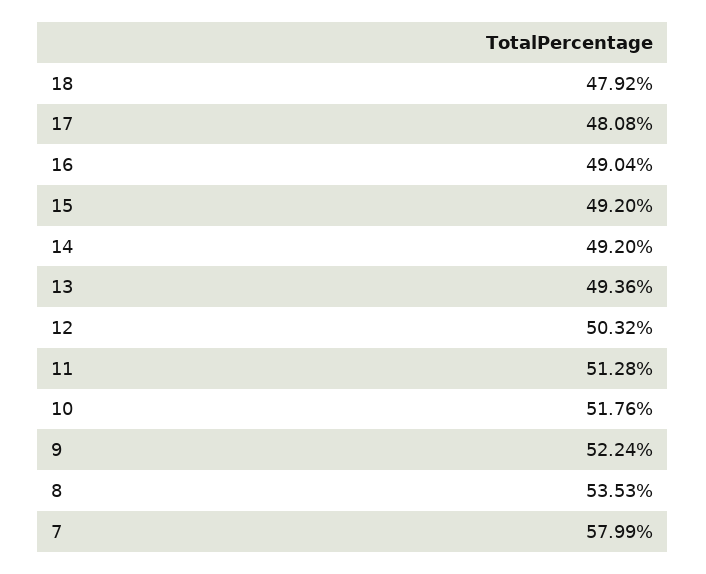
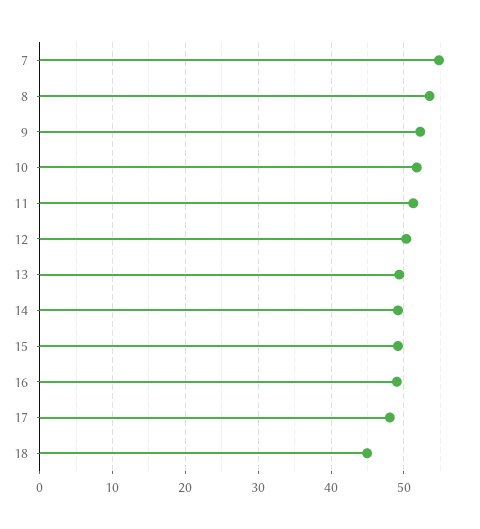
18: 47.92 -> 45
7: 57.99 -> 55

